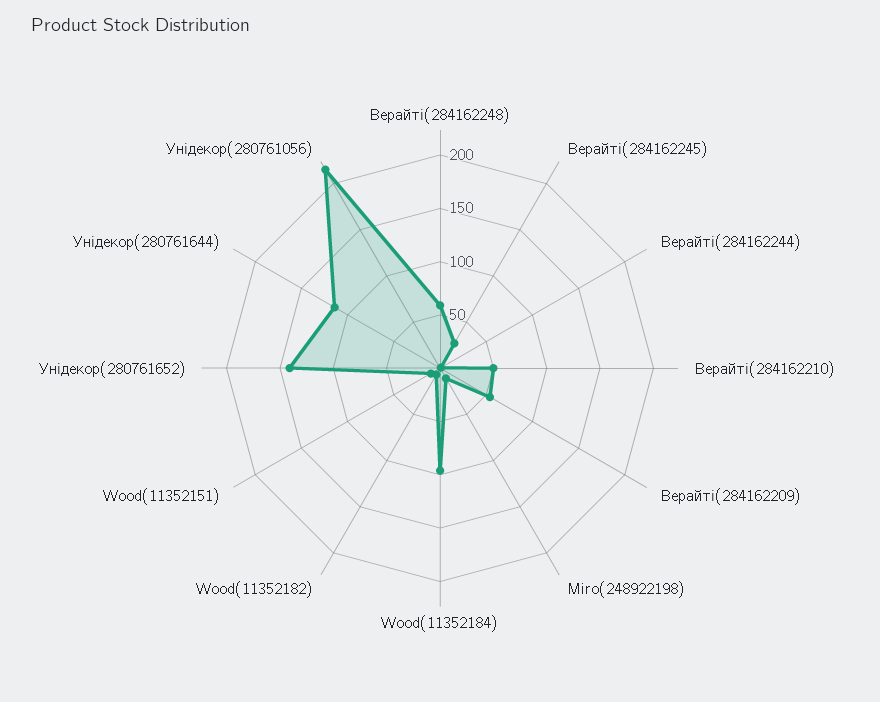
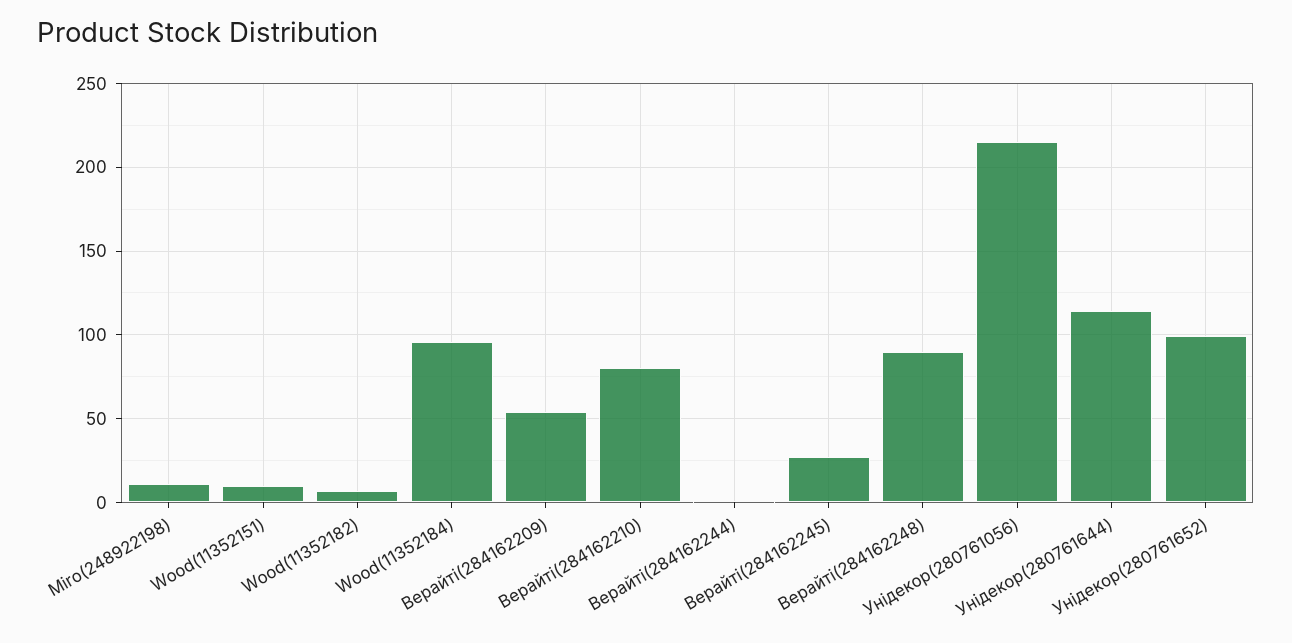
Верайті(284162248): 60 -> 90
Верайті(284162210): 50 -> 80
Унідекор(280761652): 140 -> 100

